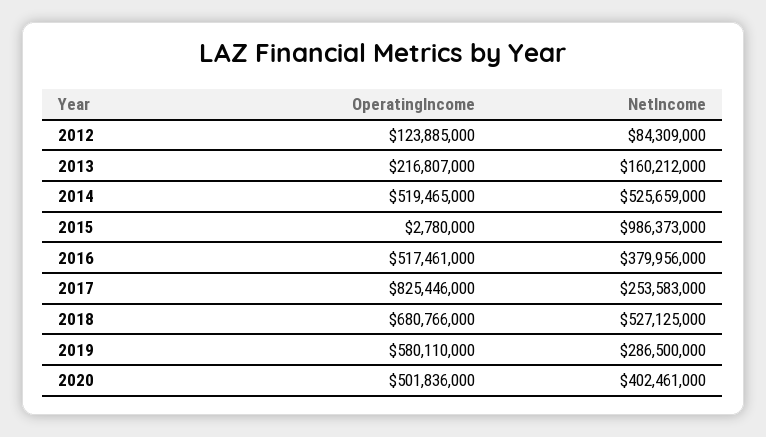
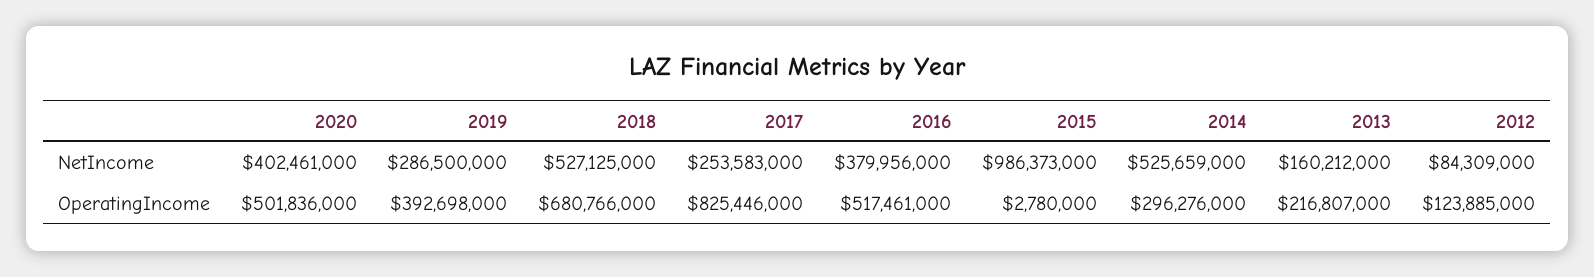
OperatingIncome, 2014: 519465000 -> 296276000
OperatingIncome, 2019: 580110000 -> 392698000

